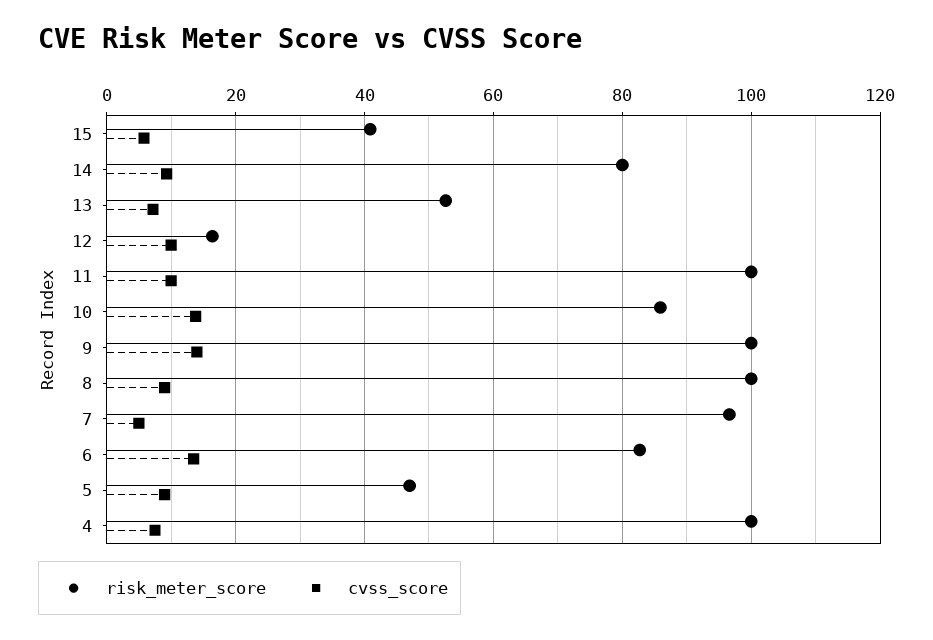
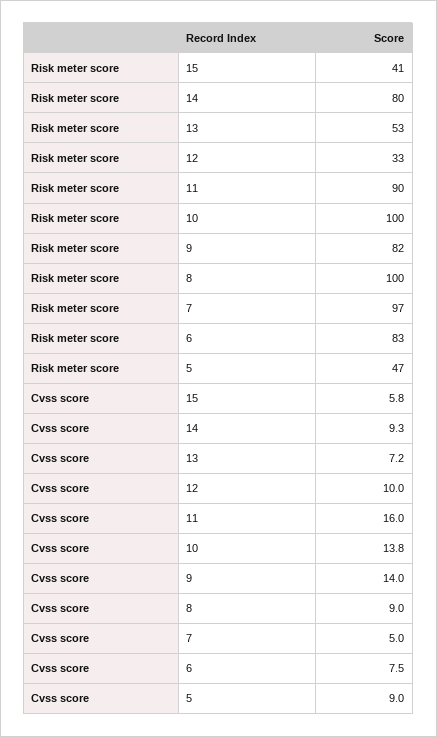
risk_meter_score, 12: 16 -> 33
risk_meter_score, 11: 100 -> 90
cvss_score, 11: 10 -> 16
risk_meter_score, 10: 86 -> 100
risk_meter_score, 9: 100 -> 82
cvss_score, 6: 14 -> 7.5
risk_meter_score, 4: 100 -> none
cvss_score, 4: 8 -> none

